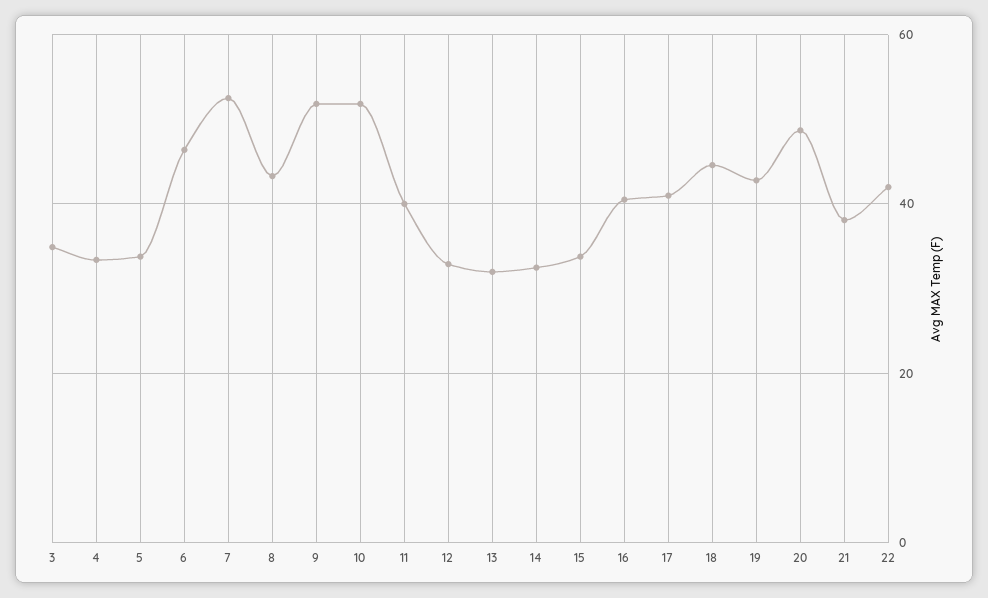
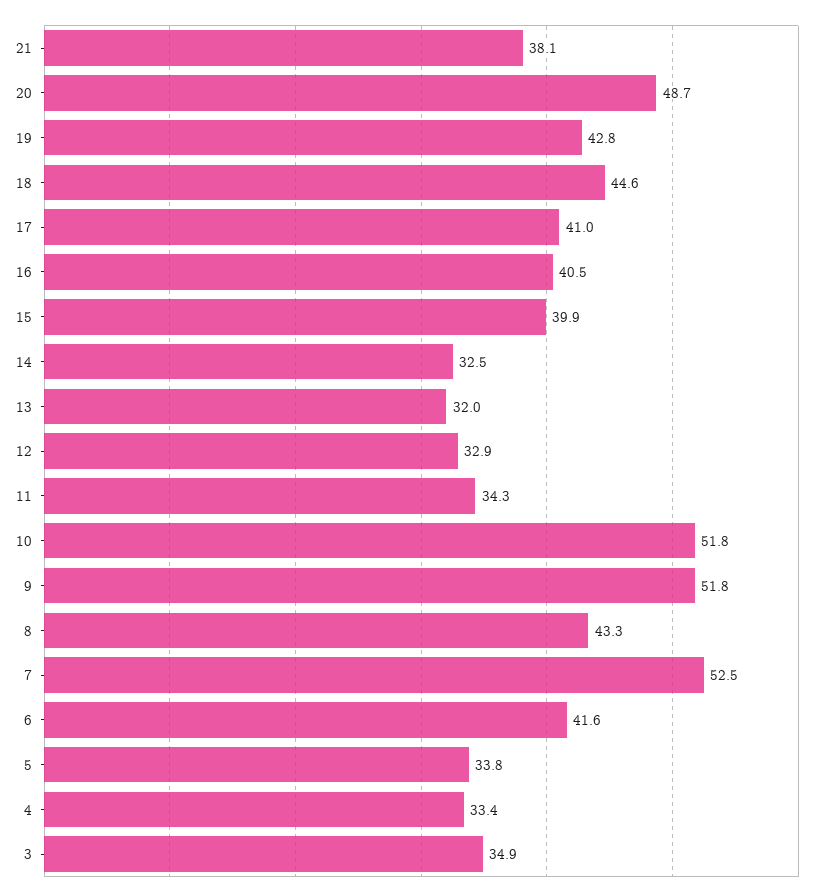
6: 46 -> 41.6
11: 40 -> 34.3
15: 34 -> 39.9
22: 42 -> none

